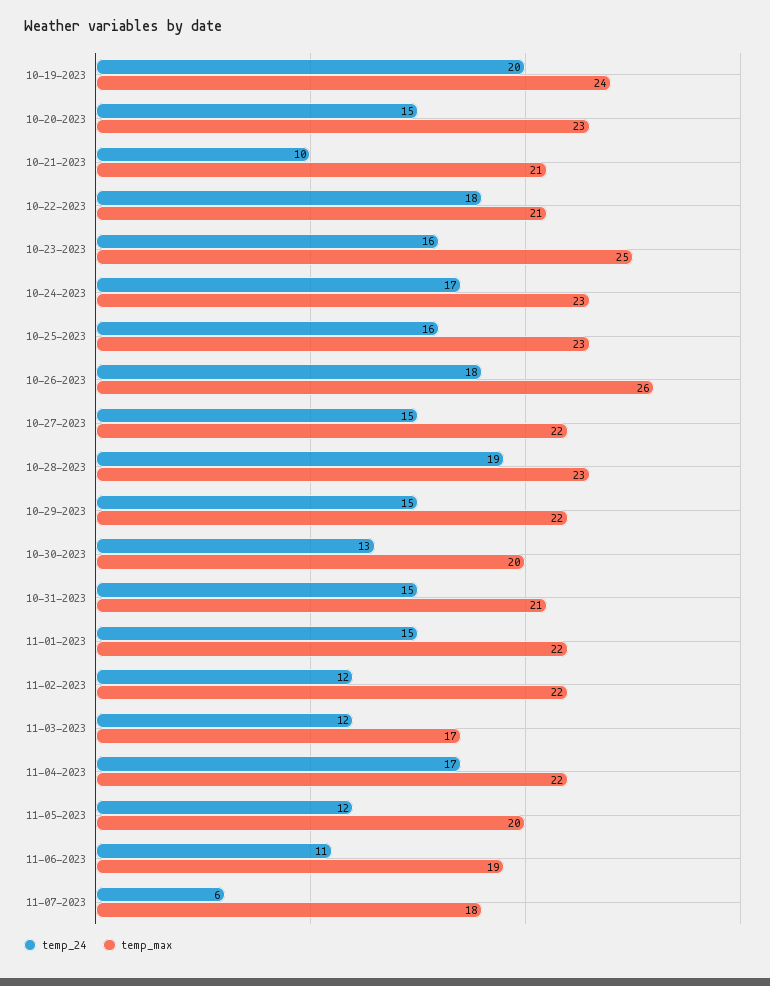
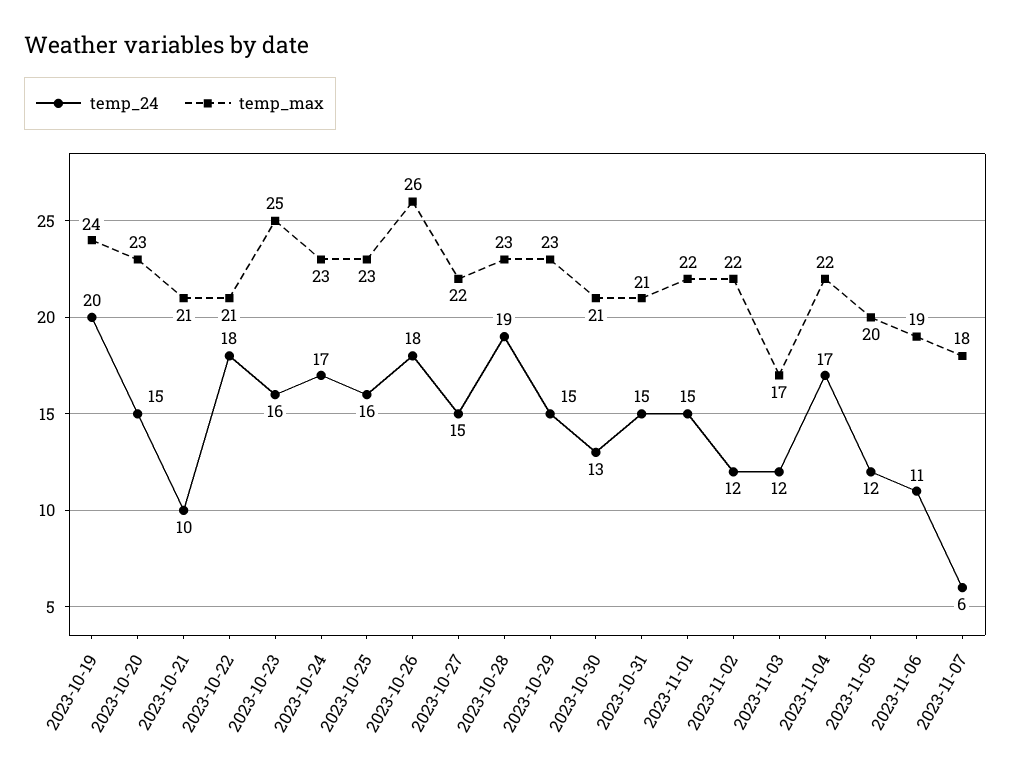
temp_max, 10-29-2023: 22 -> 23
temp_max, 10-30-2023: 20 -> 21

